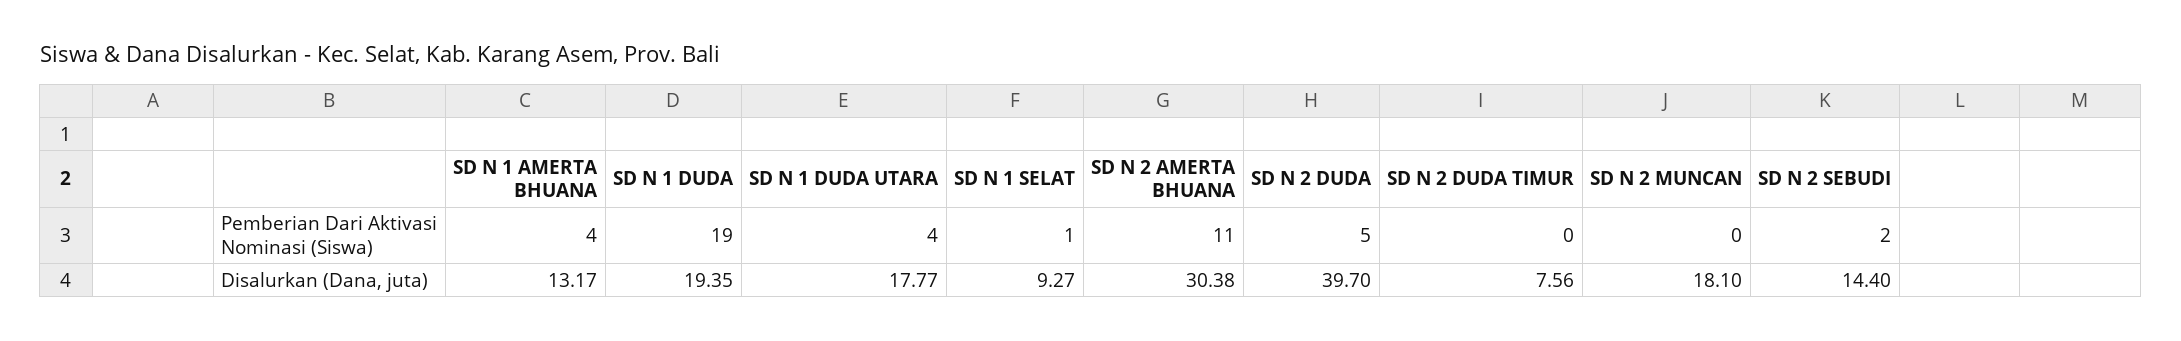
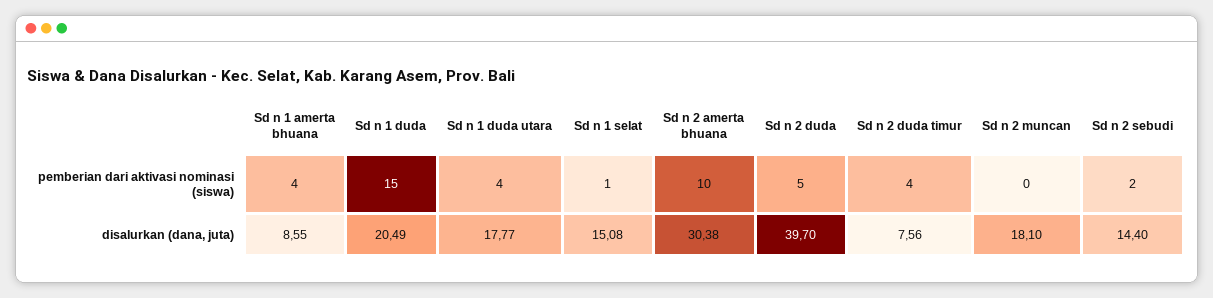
SD N 1 DUDA, Pemberian Dari Aktivasi Nominasi (Siswa): 19 -> 15
SD N 2 AMERTA BHUANA, Pemberian Dari Aktivasi Nominasi (Siswa): 11 -> 10
SD N 2 DUDA TIMUR, Pemberian Dari Aktivasi Nominasi (Siswa): 0 -> 4
SD N 1 AMERTA BHUANA, Disalurkan (Dana, juta): 13.17 -> 8.55
SD N 1 DUDA, Disalurkan (Dana, juta): 19.35 -> 20.49
SD N 1 SELAT, Disalurkan (Dana, juta): 9.27 -> 15.08

